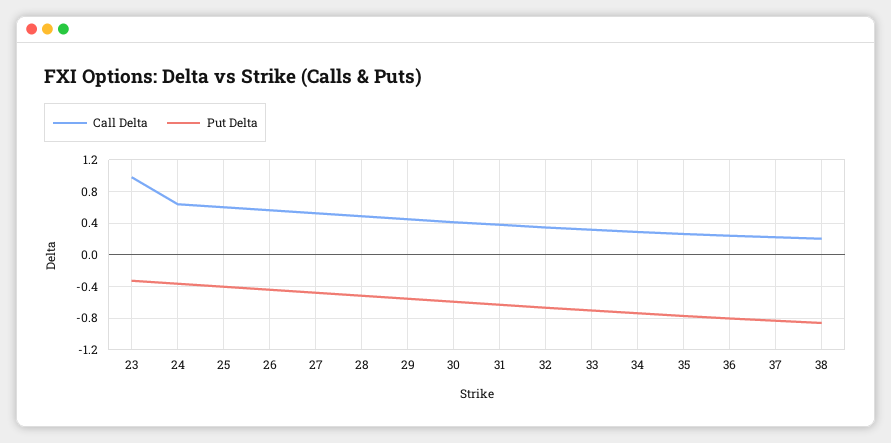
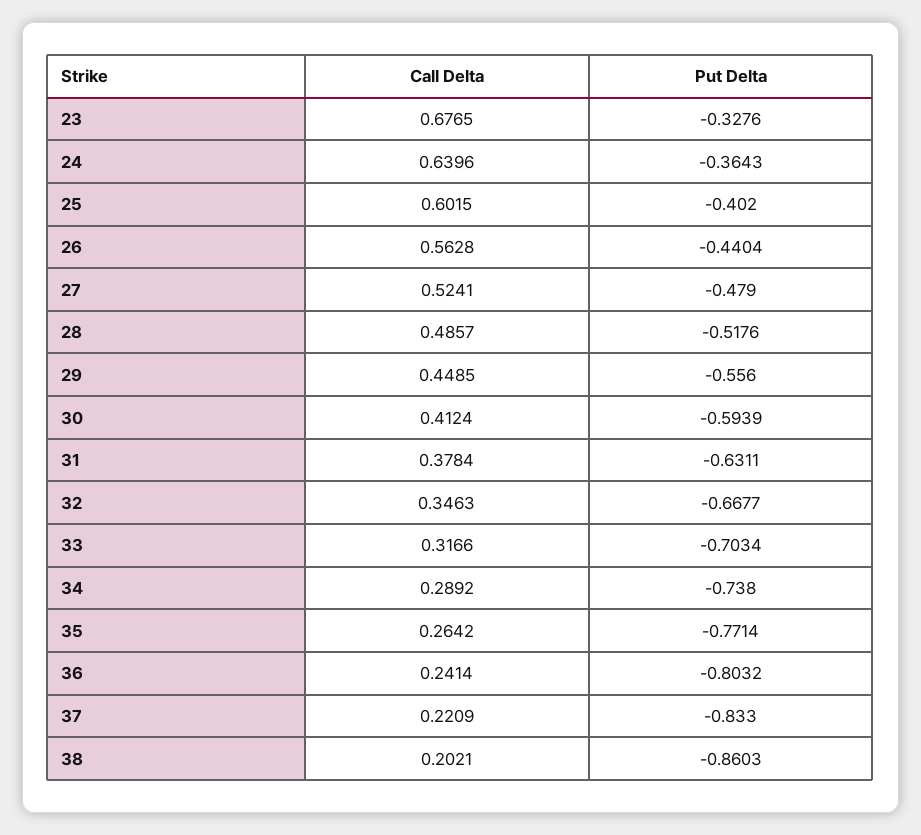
Call Delta, 23: 1 -> 0.6765

